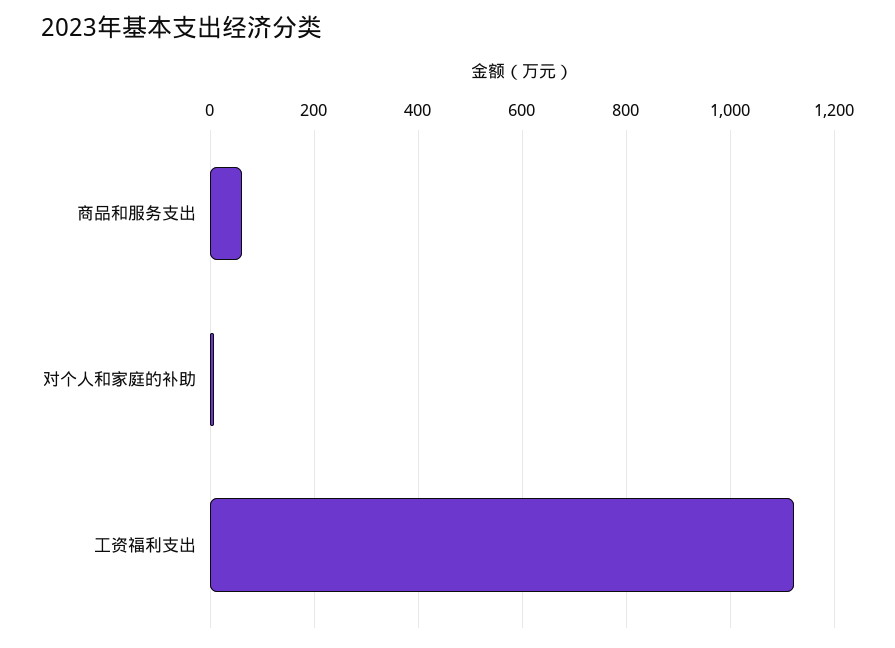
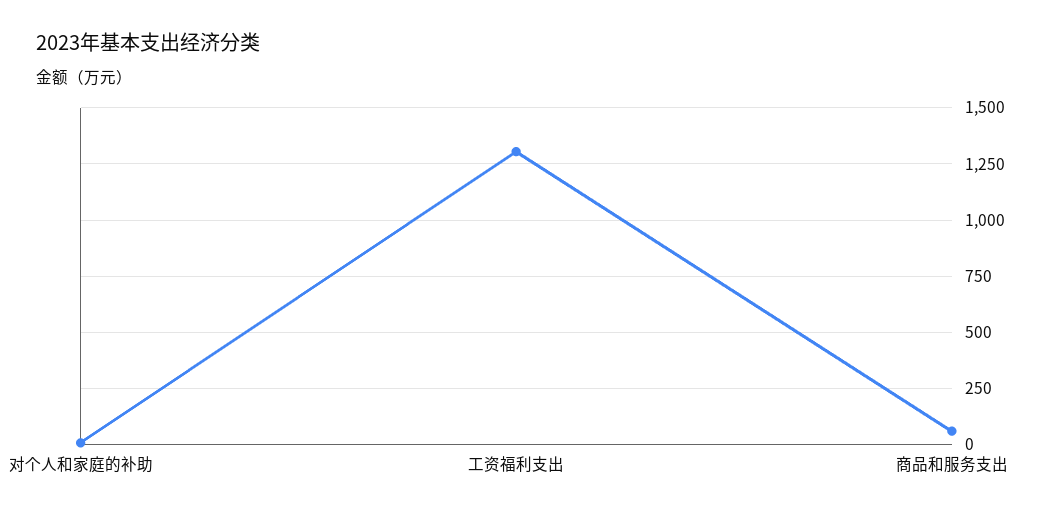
工资福利支出: 1120 -> 1300

